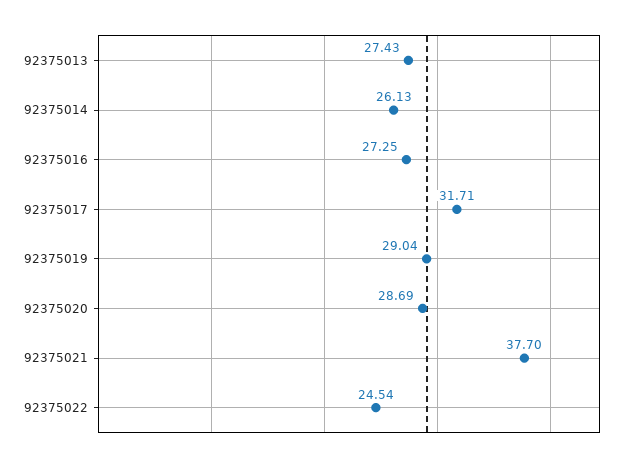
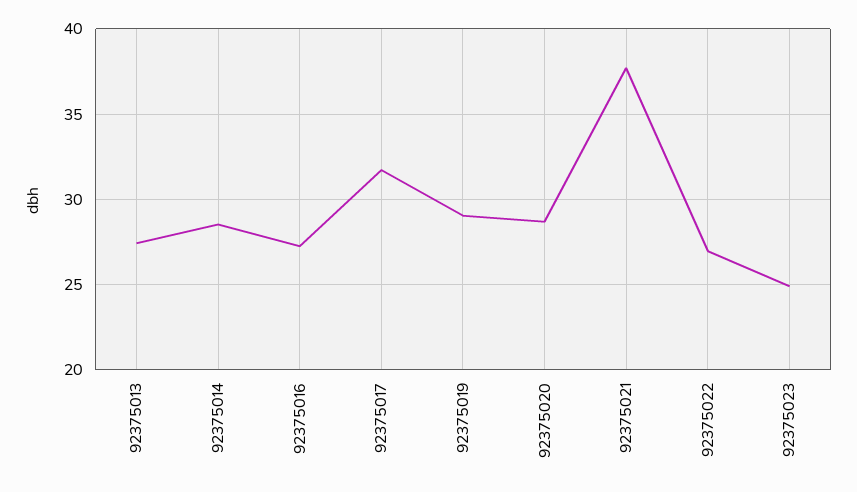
92375014: 26.13 -> 28.5
92375022: 24.54 -> 27
92375023: none -> 25

